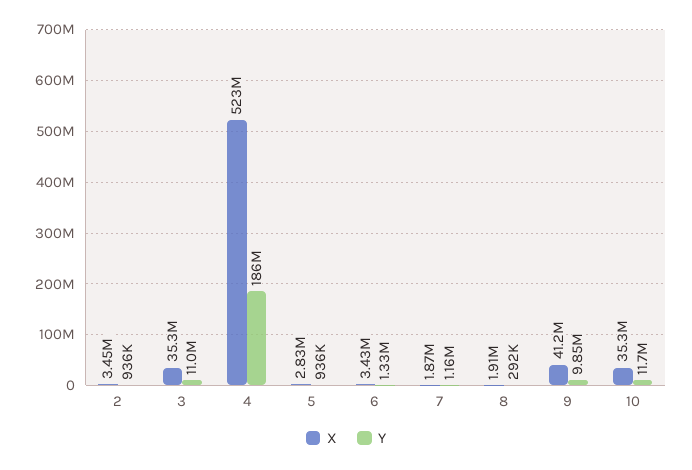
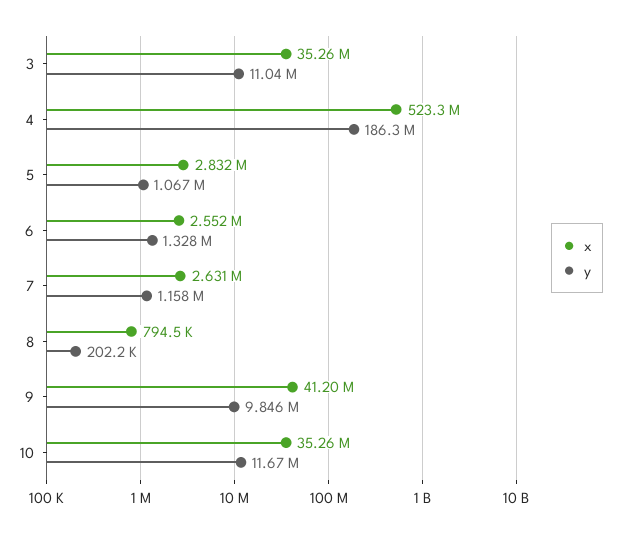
X, 2: 3450000 -> none
Y, 2: 936000 -> none
Y, 5: 936000 -> 1067000
X, 6: 3430000 -> 2552000
X, 7: 1870000 -> 2631000
X, 8: 1910000 -> 794500
Y, 8: 292000 -> 202200

